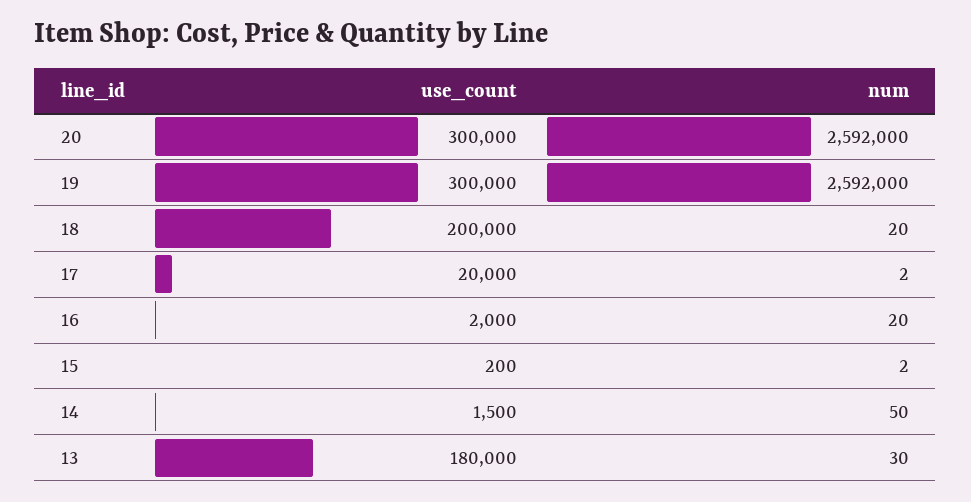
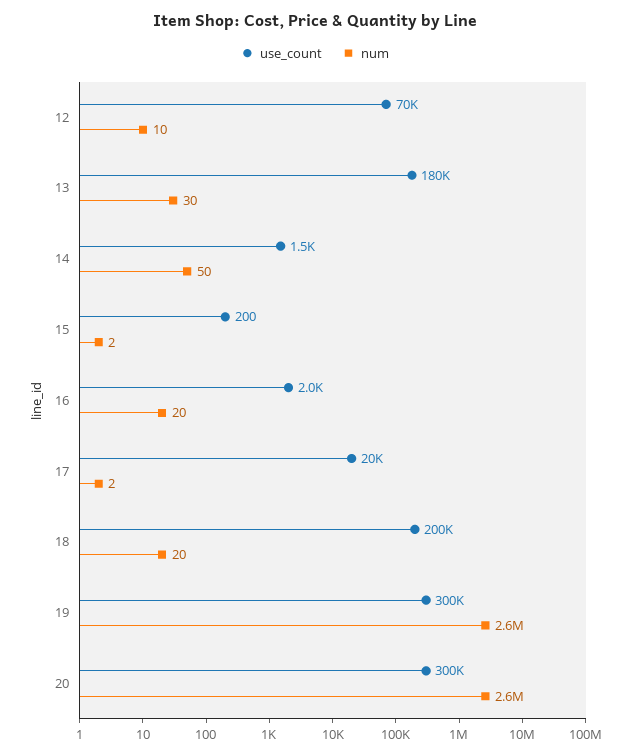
use_count, 12: none -> 70000
num, 12: none -> 10

